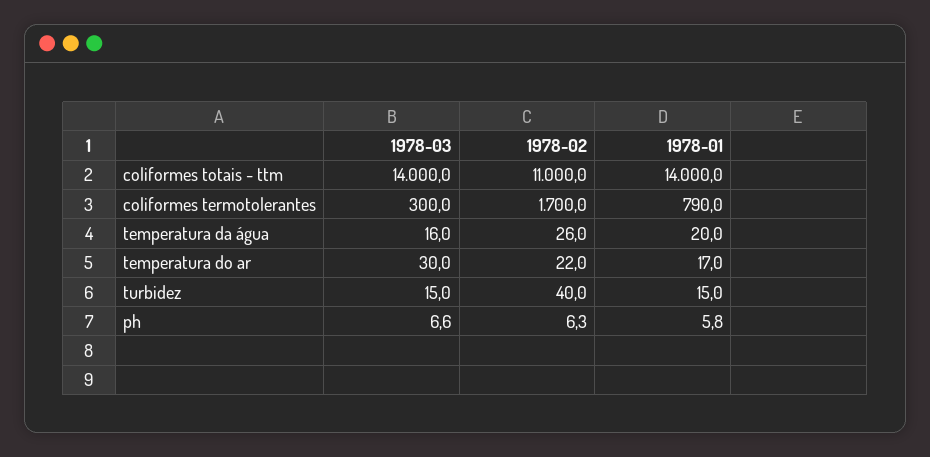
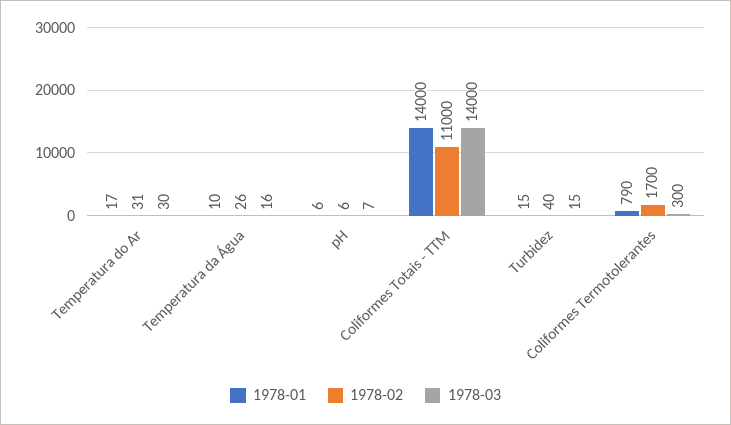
1978-01, temperatura da água: 20 -> 10
1978-02, temperatura do ar: 22 -> 31

